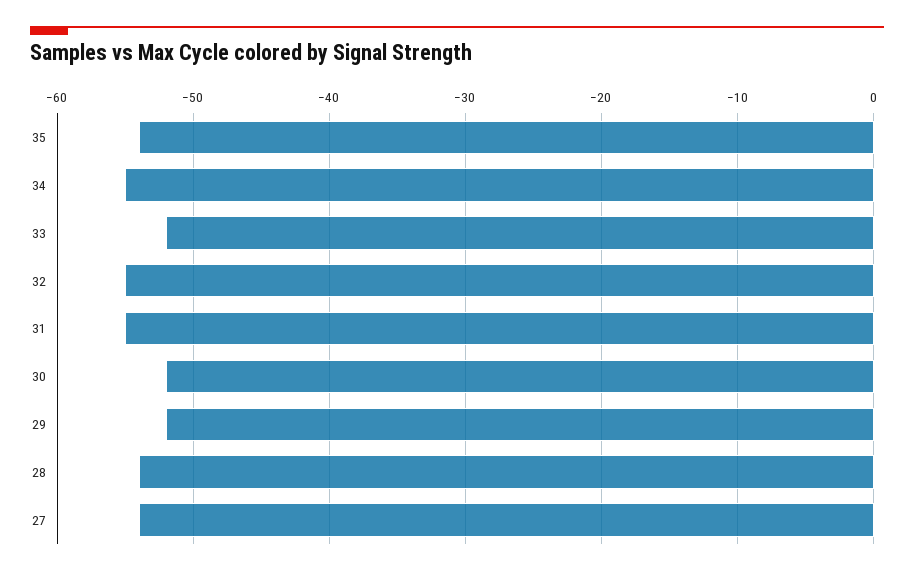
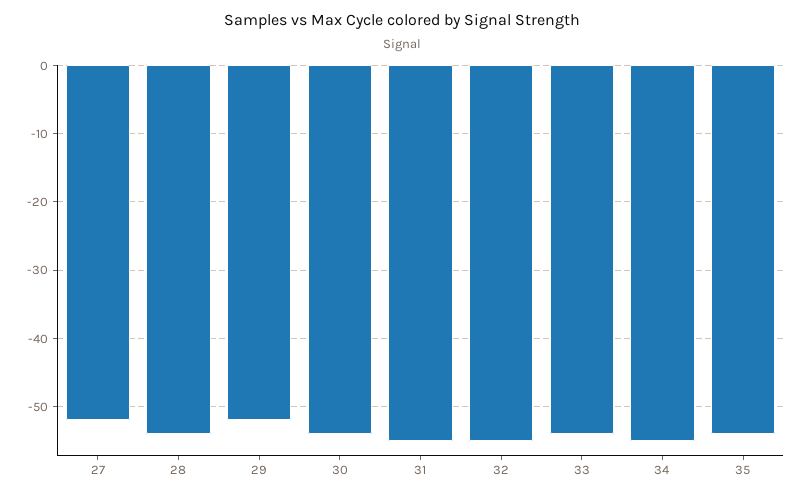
33: -52 -> -54
30: -52 -> -54
27: -54 -> -52

